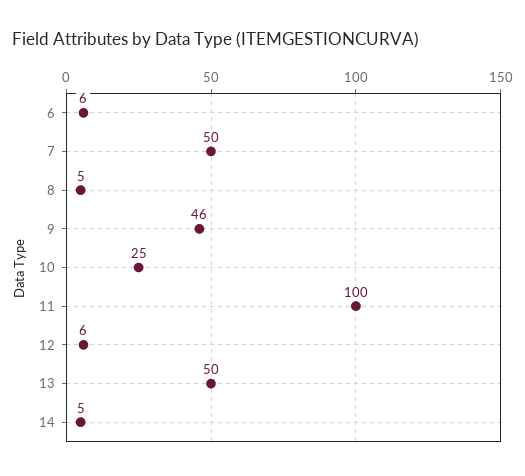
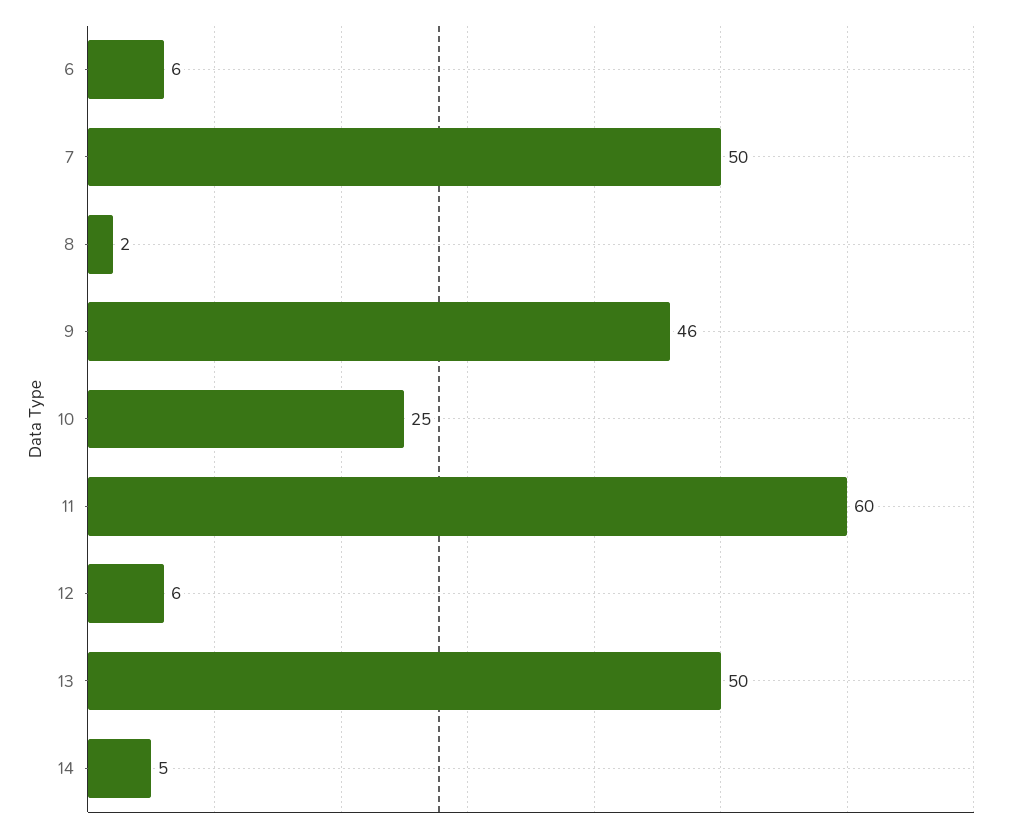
8: 5 -> 2
11: 100 -> 60

